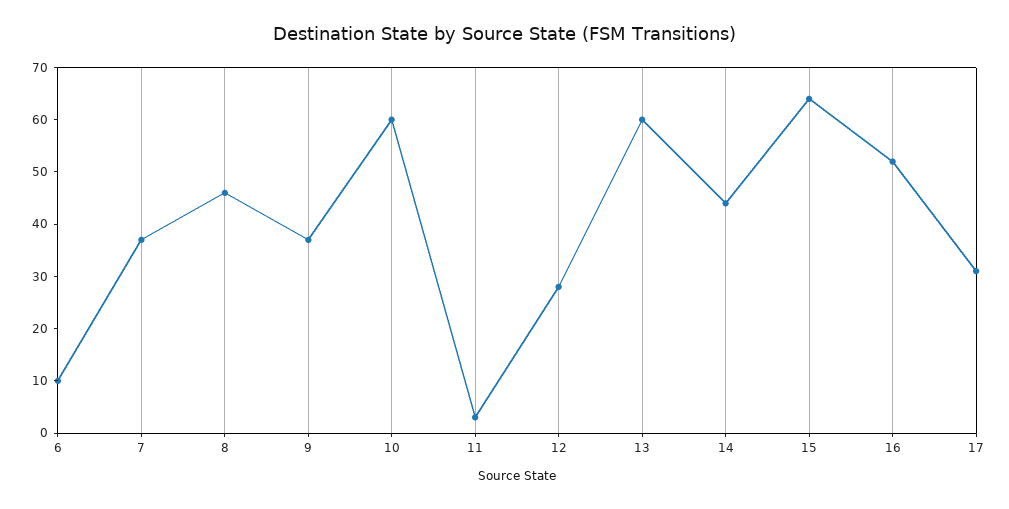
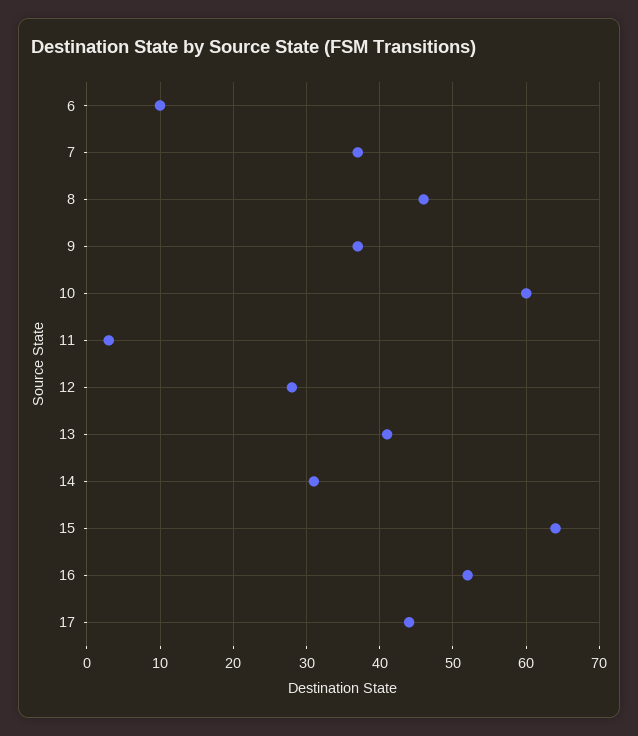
13: 60 -> 41
14: 45 -> 31
17: 30 -> 44

